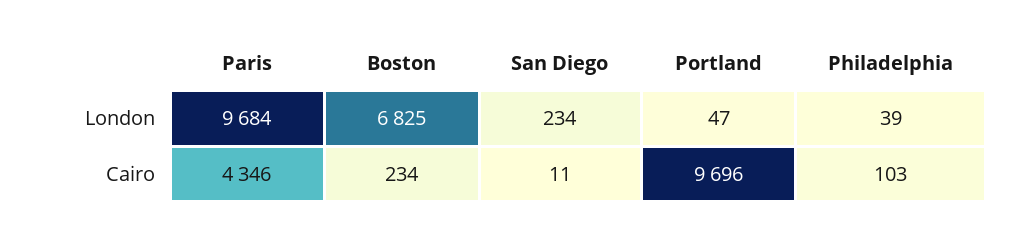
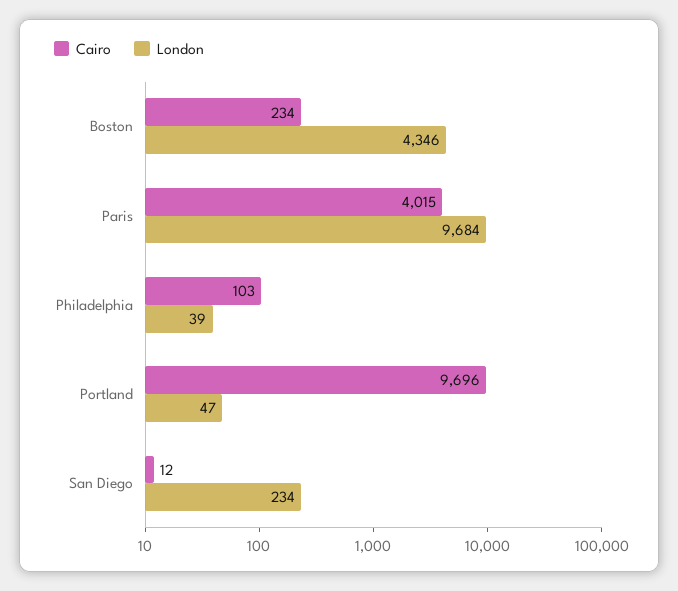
London, Boston: 6825 -> 4346
Cairo, Paris: 4346 -> 4015
Cairo, San Diego: 11 -> 12

